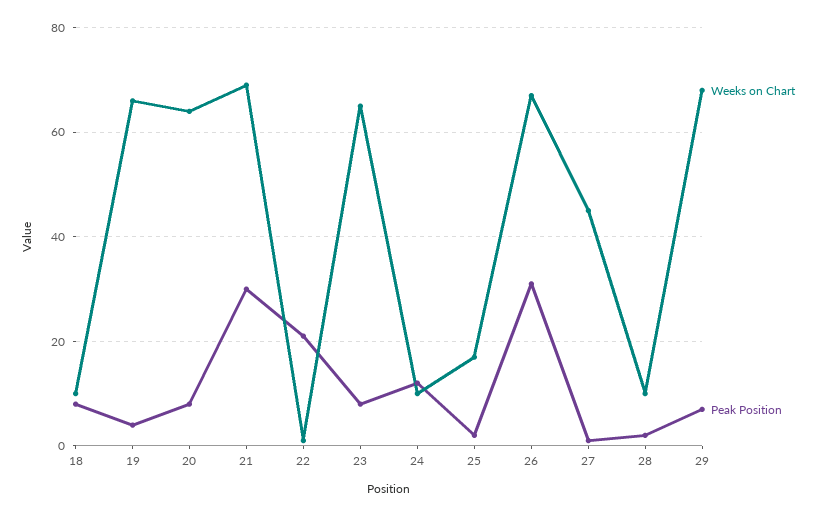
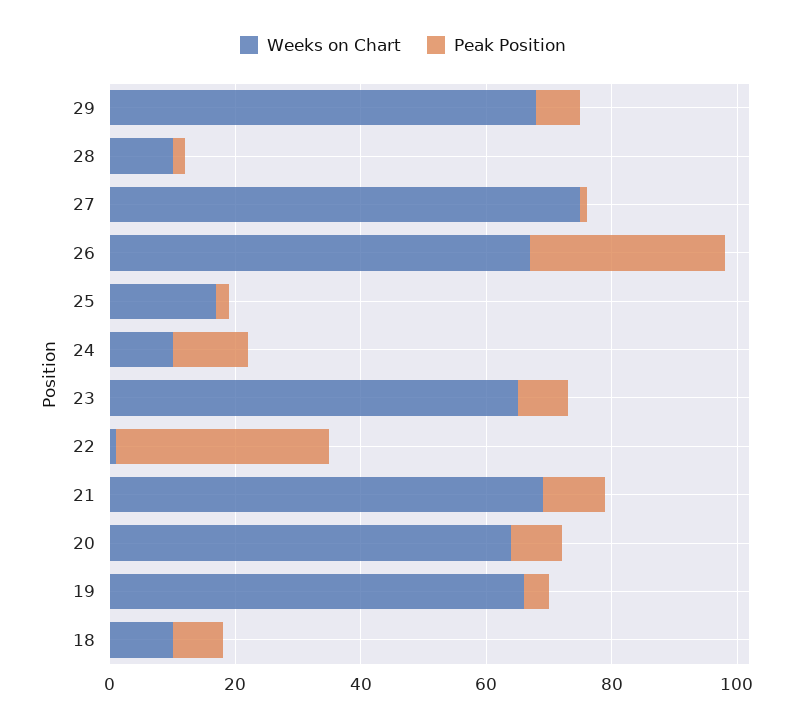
Peak Position, 21: 30 -> 10
Peak Position, 22: 20 -> 35
Weeks on Chart, 27: 45 -> 75

